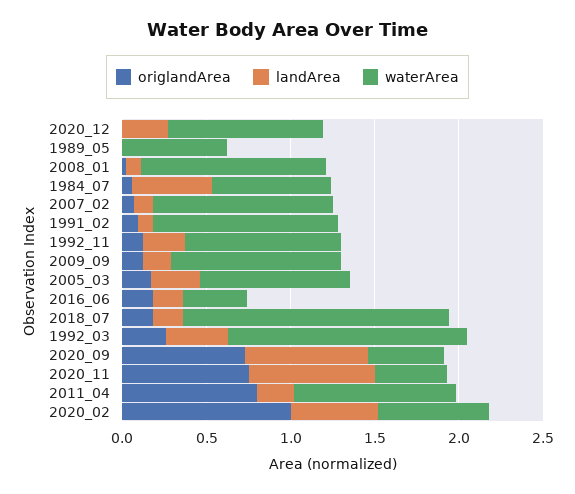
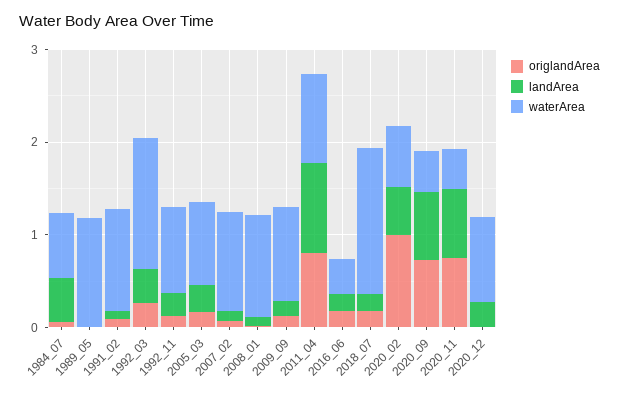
waterArea, 1989_05: 0.6 -> 1.2
landArea, 2011_04: 0.2 -> 1

